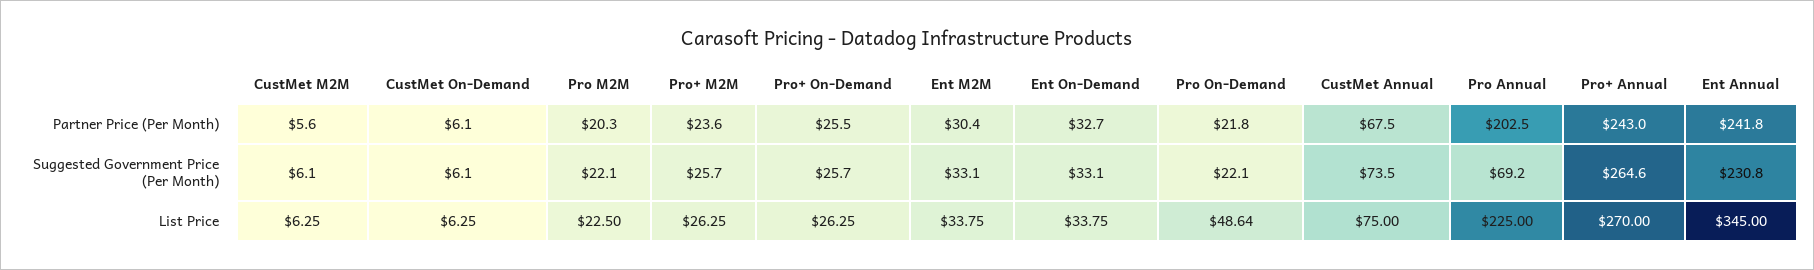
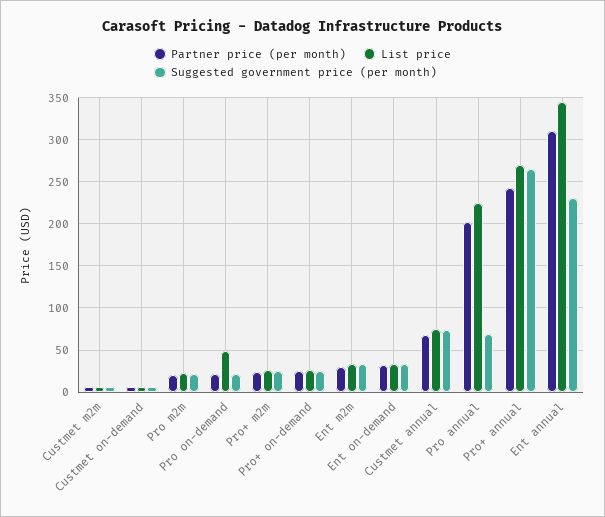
Partner Price (Per Month), Ent Annual: 241.8 -> 310

